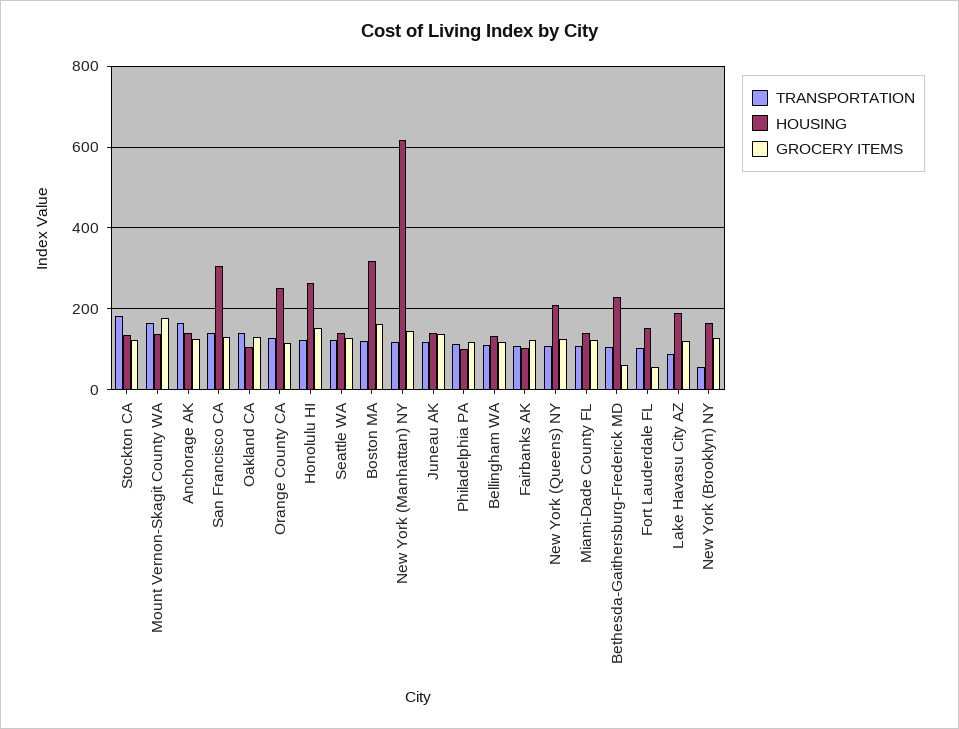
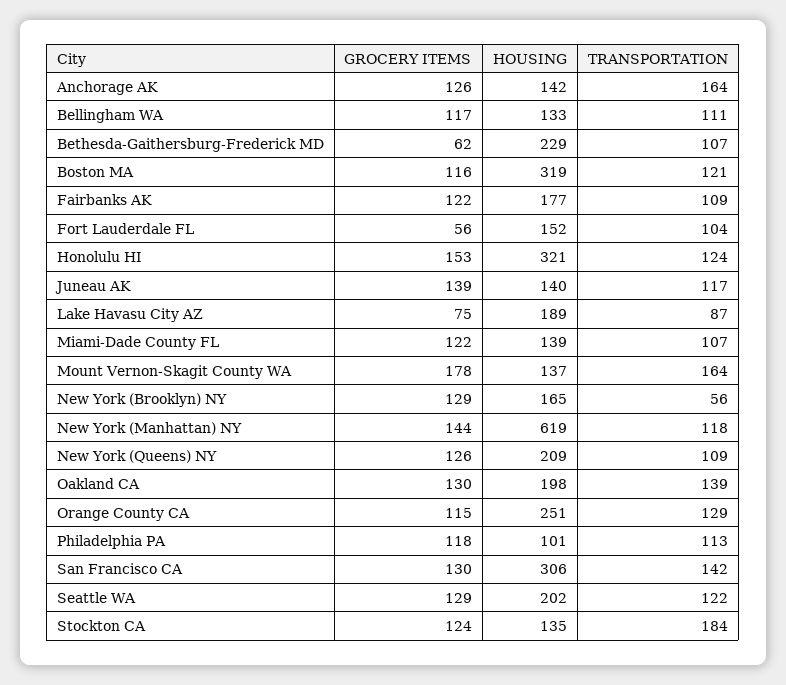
HOUSING, Oakland CA: 100 -> 198
HOUSING, Honolulu HI: 260 -> 321
HOUSING, Seattle WA: 140 -> 202
GROCERY ITEMS, Boston MA: 160 -> 116
HOUSING, Fairbanks AK: 100 -> 177
GROCERY ITEMS, Lake Havasu City AZ: 120 -> 75

